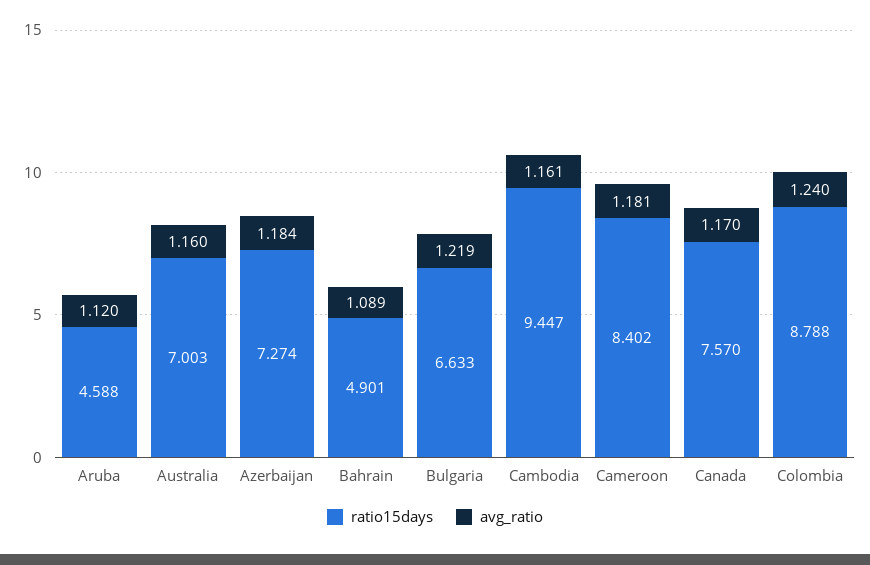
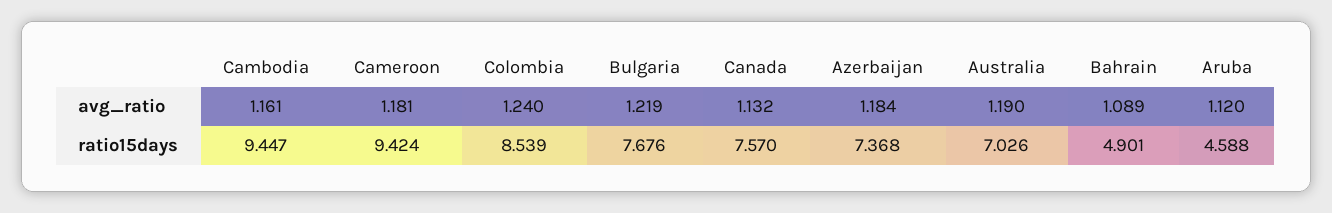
ratio15days, Australia: 7.003 -> 7.026
avg_ratio, Australia: 1.16 -> 1.19
ratio15days, Azerbaijan: 7.274 -> 7.368
ratio15days, Bulgaria: 6.633 -> 7.676
ratio15days, Cameroon: 8.402 -> 9.424
avg_ratio, Canada: 1.17 -> 1.132
ratio15days, Colombia: 8.788 -> 8.539

